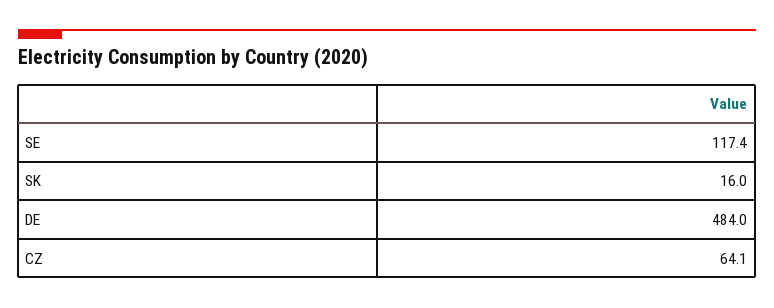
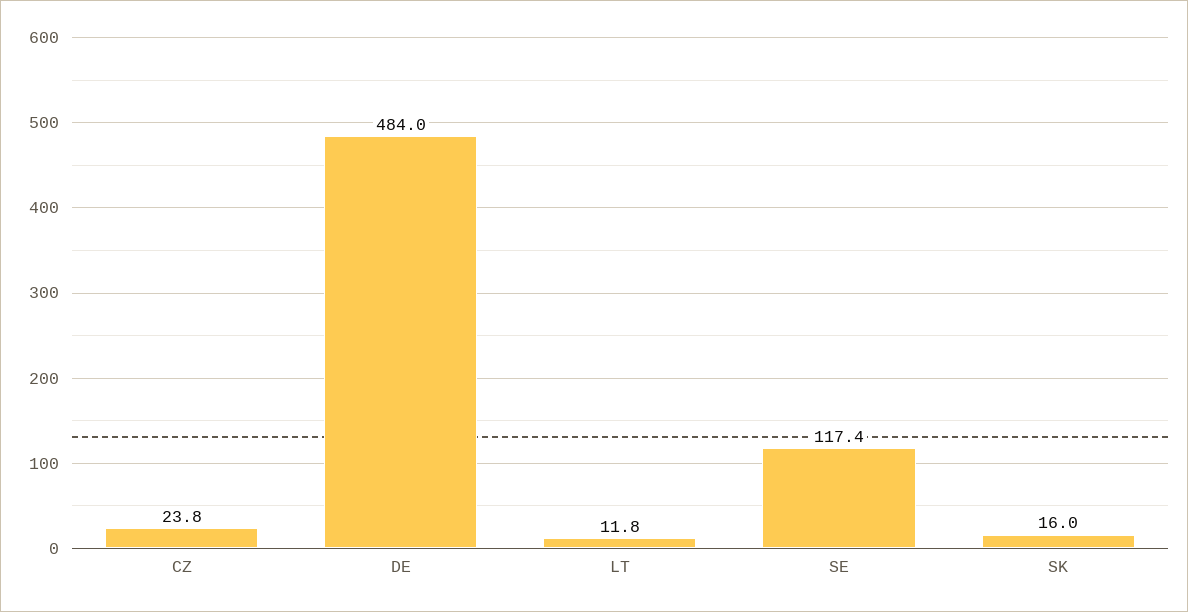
CZ: 64.1 -> 23.8
LT: none -> 11.8

